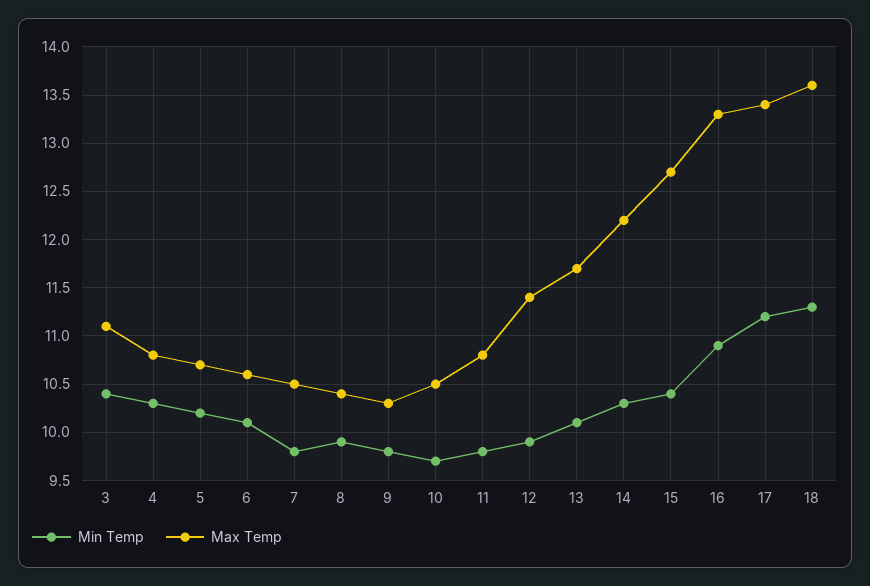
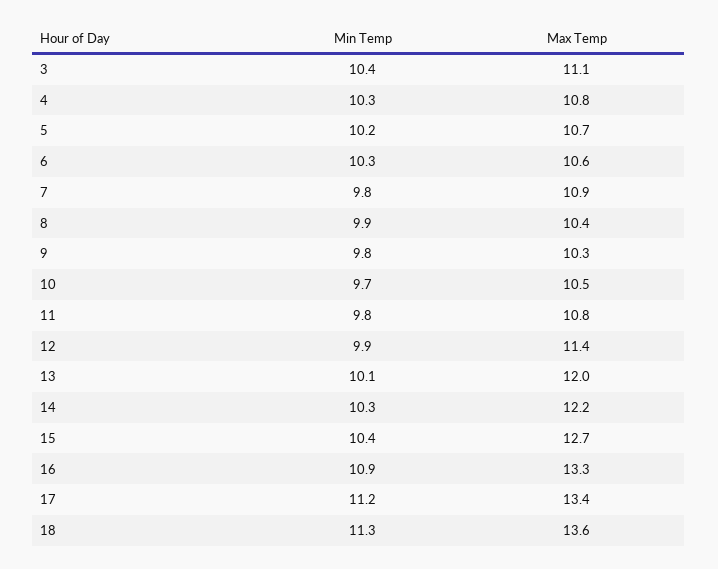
Min Temp, 6: 10.1 -> 10.3
Max Temp, 7: 10.5 -> 10.9
Max Temp, 13: 11.7 -> 12

